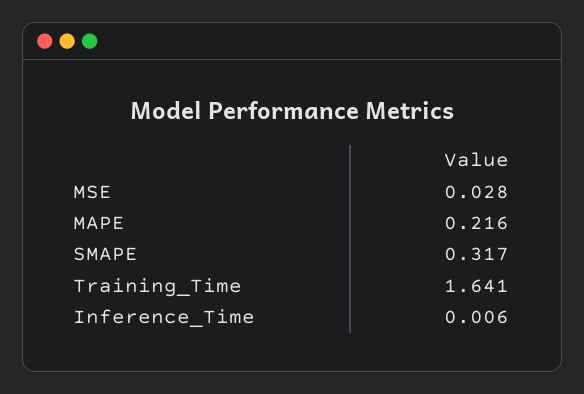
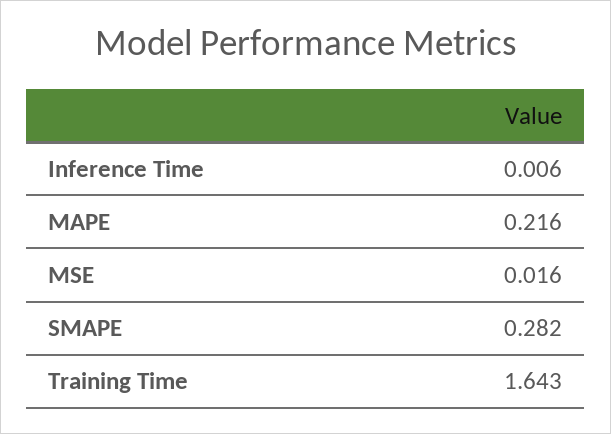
MSE: 0.028 -> 0.016
SMAPE: 0.317 -> 0.282
Training_Time: 1.641 -> 1.643

